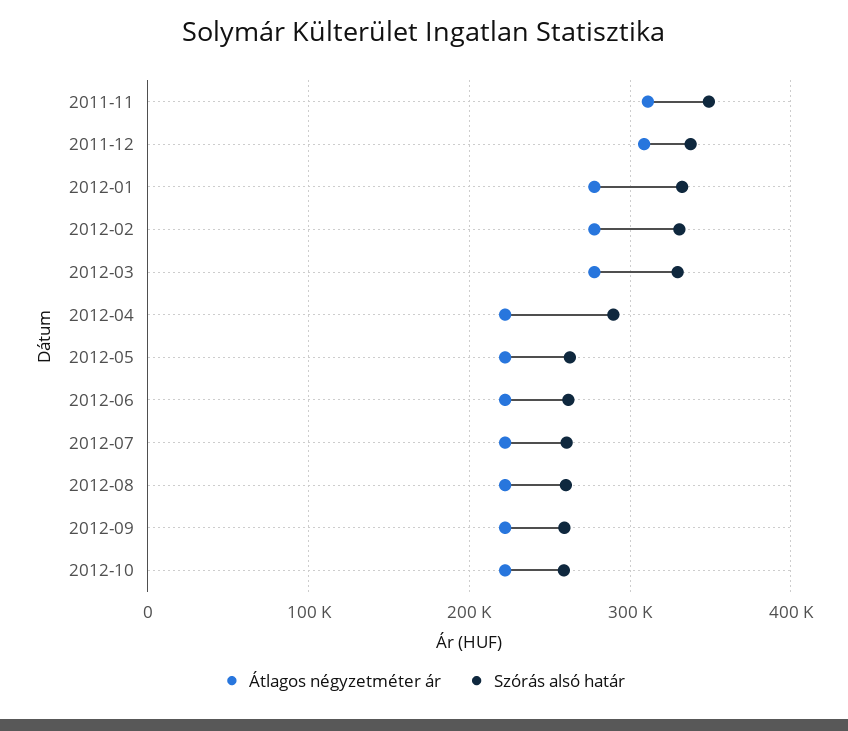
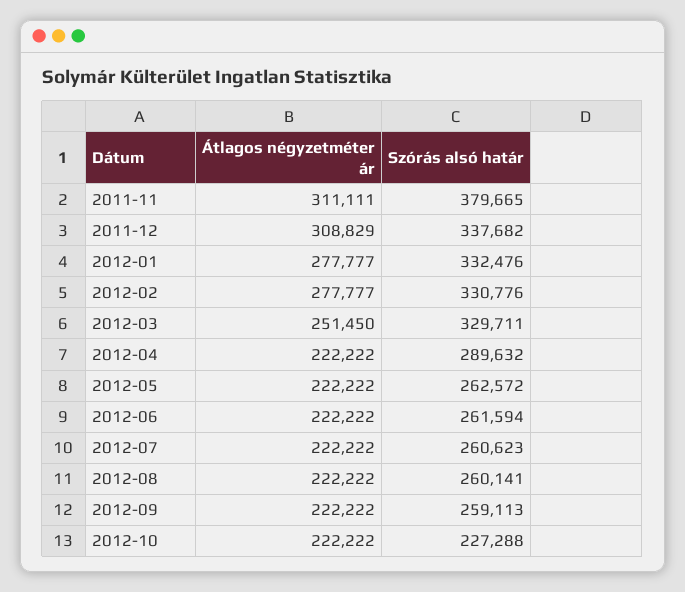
Szórás alsó határ, 2011-11: 350000 -> 379665
Átlagos négyzetméter ár, 2012-03: 280000 -> 251450
Szórás alsó határ, 2012-10: 260000 -> 227288

